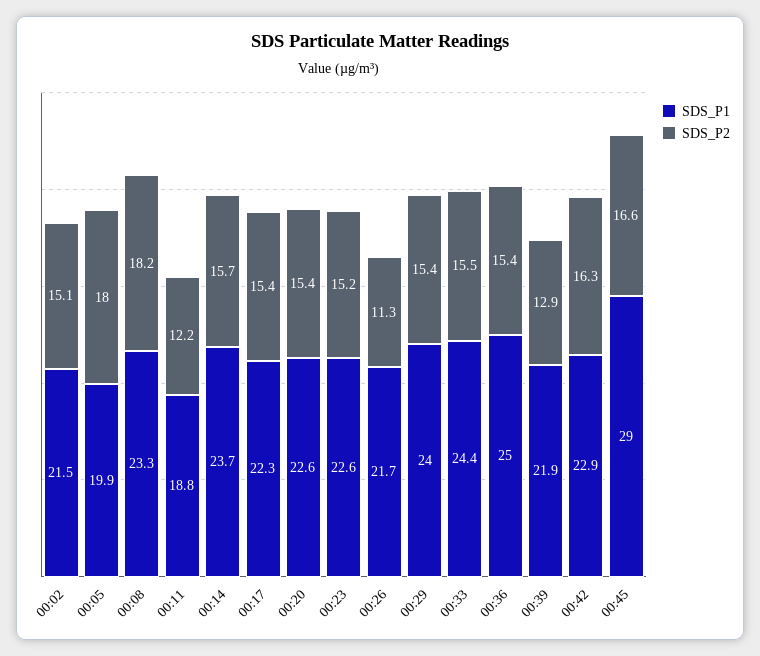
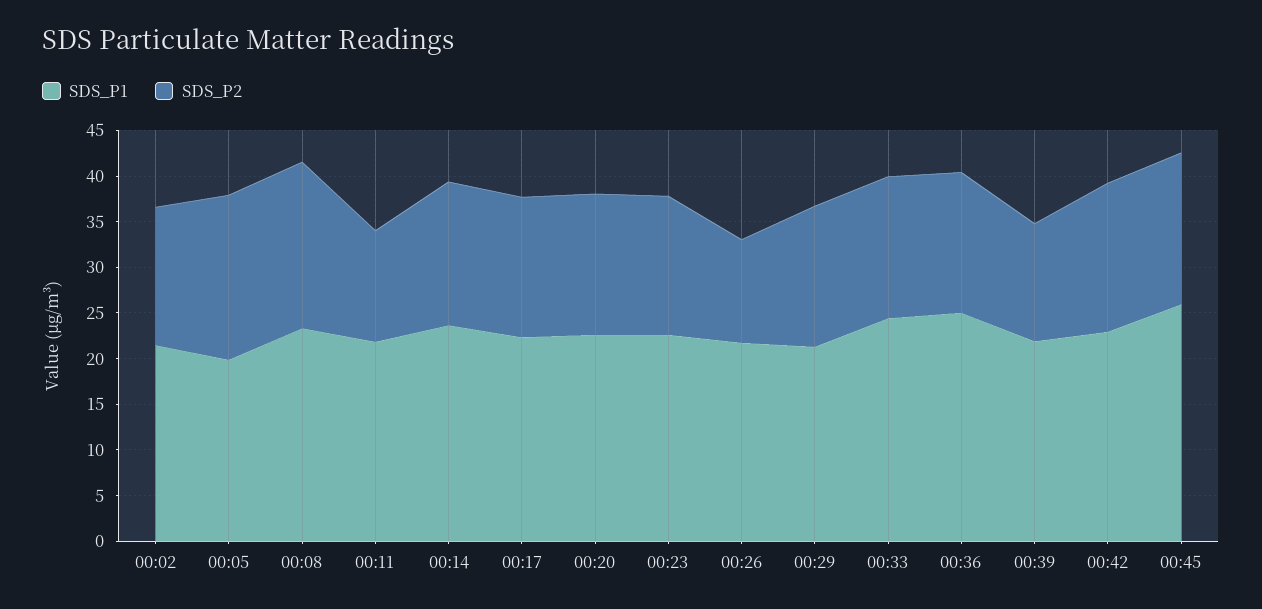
SDS_P1, 00:11: 18.8 -> 22
SDS_P1, 00:29: 24 -> 21
SDS_P1, 00:45: 29 -> 26

